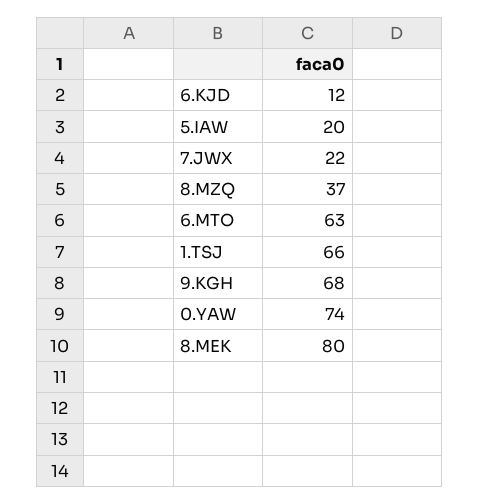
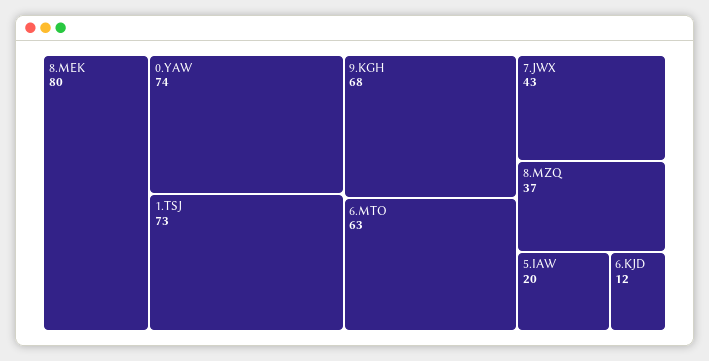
7.JWX: 22 -> 43
1.TSJ: 66 -> 73

